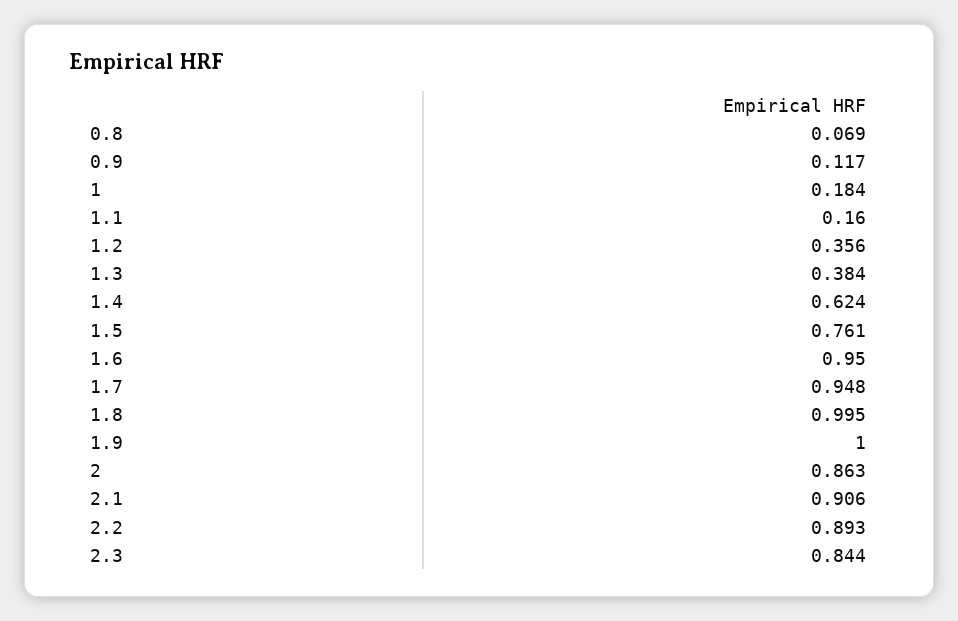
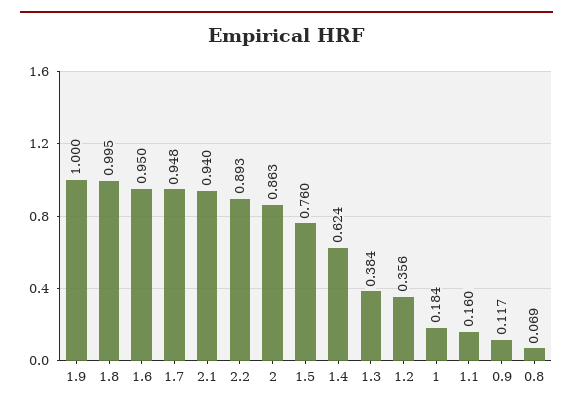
1.5: 0.761 -> 0.76
2.1: 0.906 -> 0.94
2.3: 0.844 -> none

